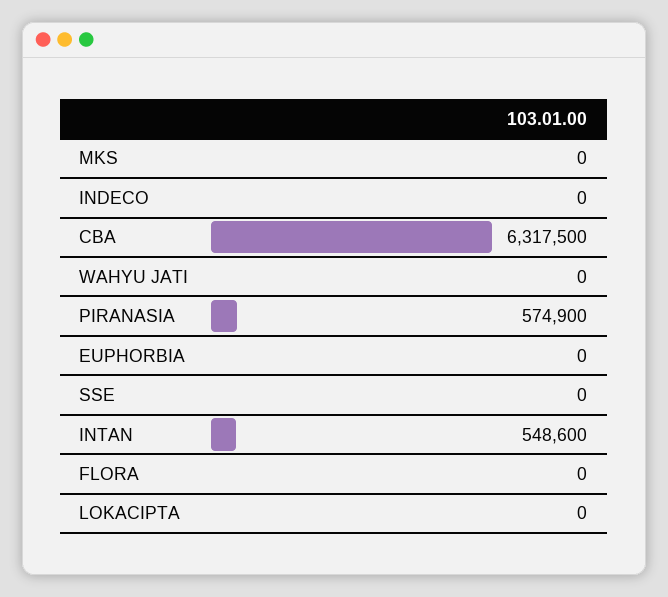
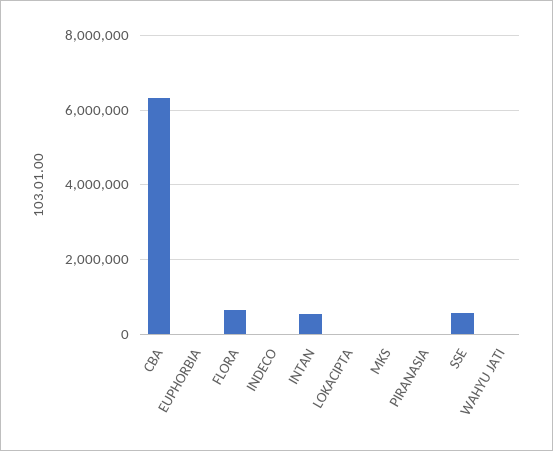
PIRANASIA: 574900 -> 0
SSE: 0 -> 600000
FLORA: 0 -> 600000

